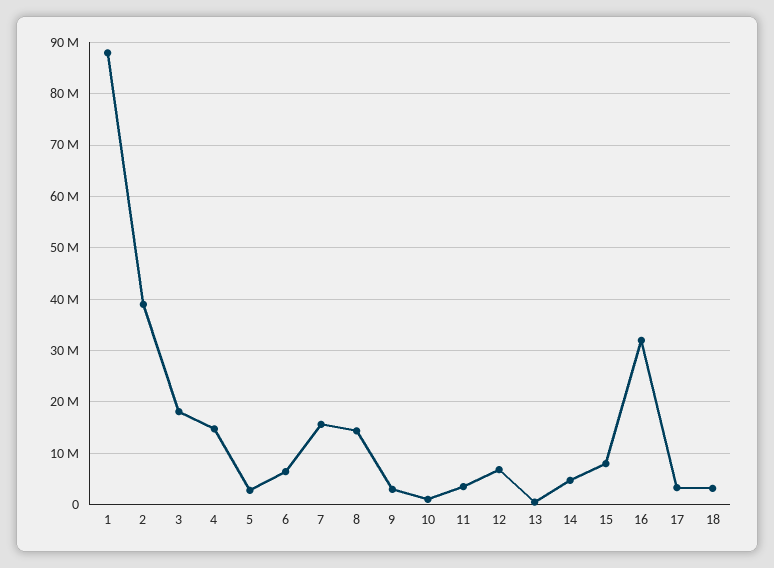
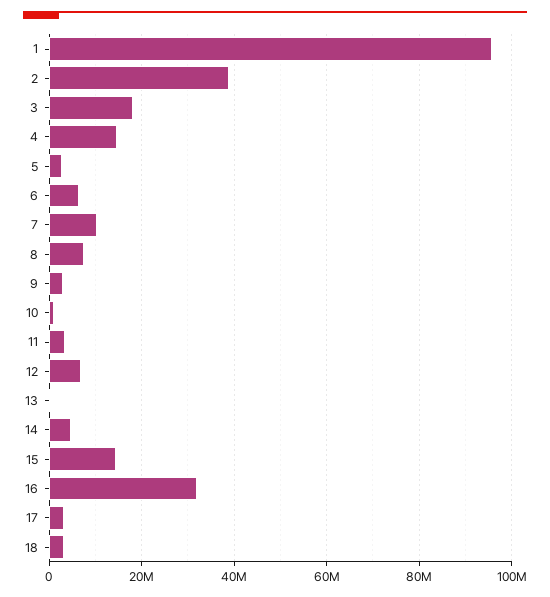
1: 88000000 -> 96000000
7: 16000000 -> 10000000
8: 14000000 -> 8000000
15: 8000000 -> 14000000

